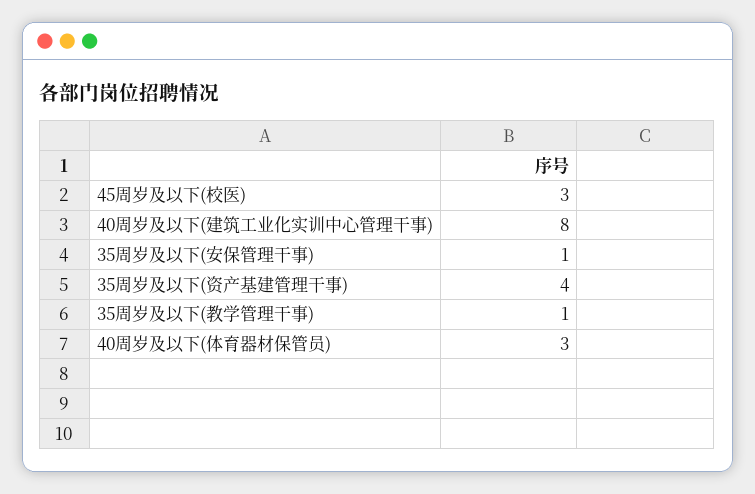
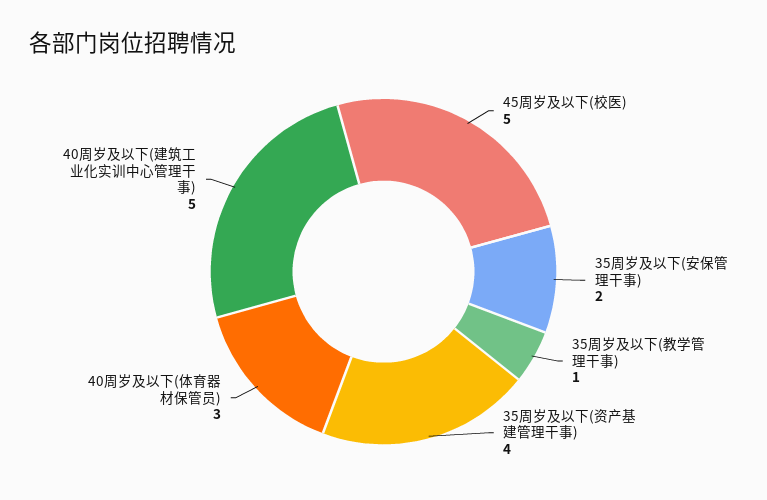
45周岁及以下(校医): 3 -> 5
40周岁及以下(建筑工业化实训中心管理干事): 8 -> 5
35周岁及以下(安保管理干事): 1 -> 2

